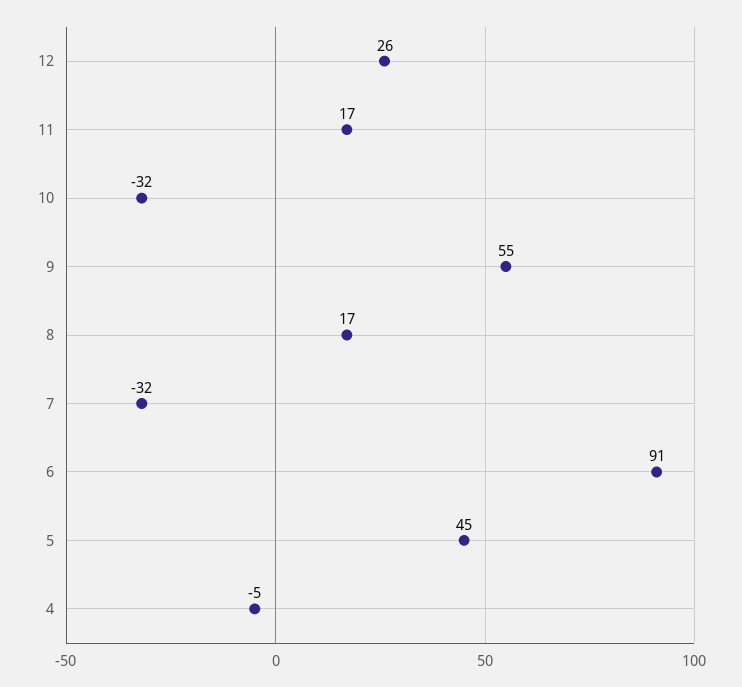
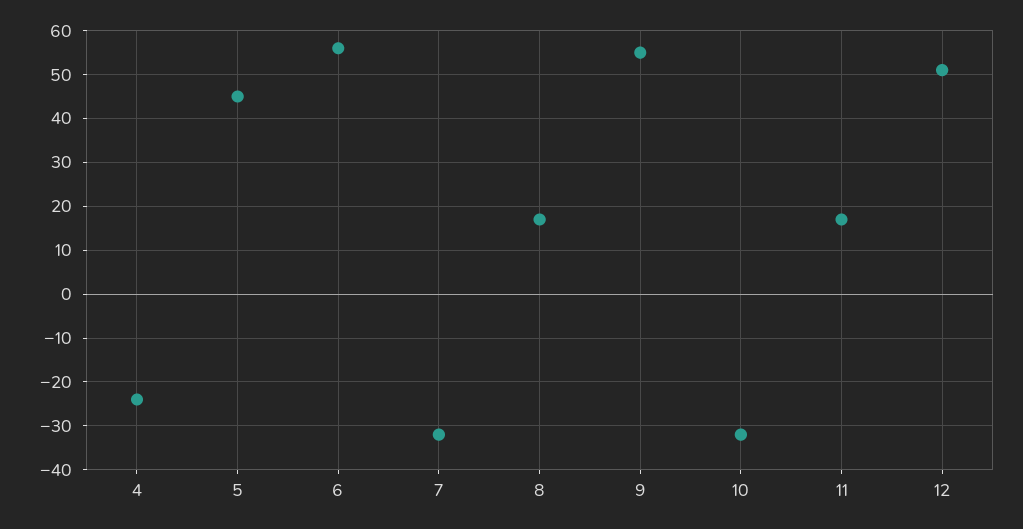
12: 26 -> 50
6: 91 -> 55
4: -5 -> -25

